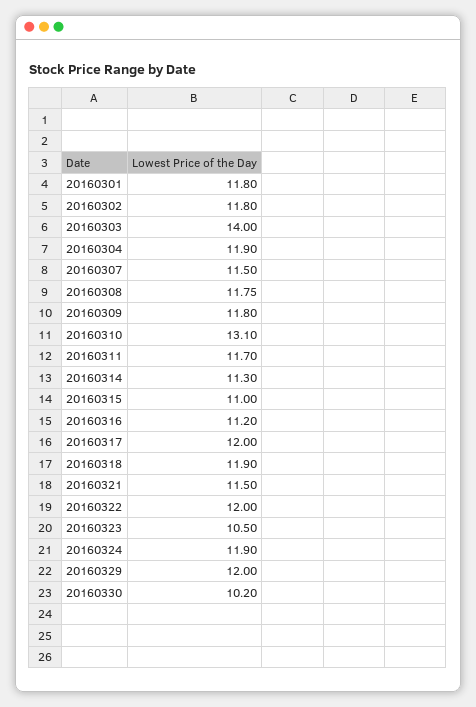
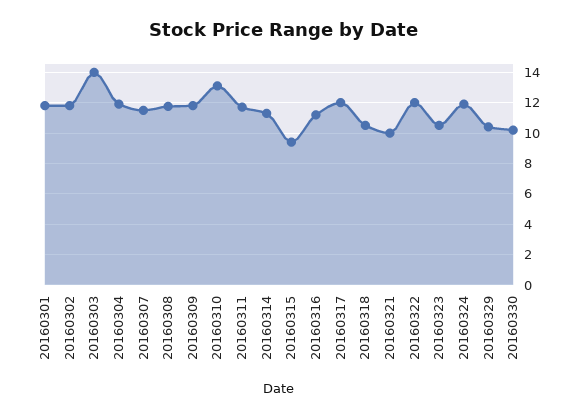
20160315: 11 -> 9.5
20160318: 11.9 -> 10.5
20160321: 11.5 -> 10
20160329: 12 -> 10.5

